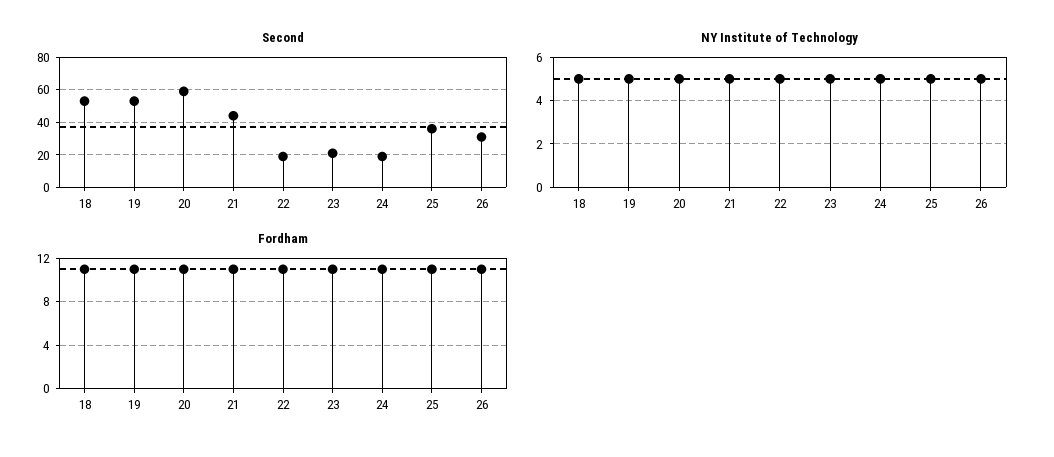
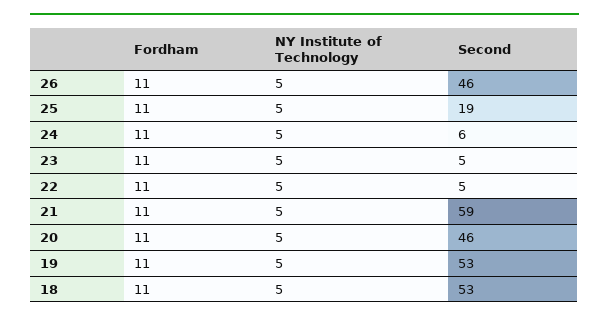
Second, 20: 60 -> 46
Second, 21: 45 -> 59
Second, 22: 20 -> 5
Second, 23: 20 -> 5
Second, 24: 20 -> 6
Second, 25: 35 -> 19
Second, 26: 30 -> 46

